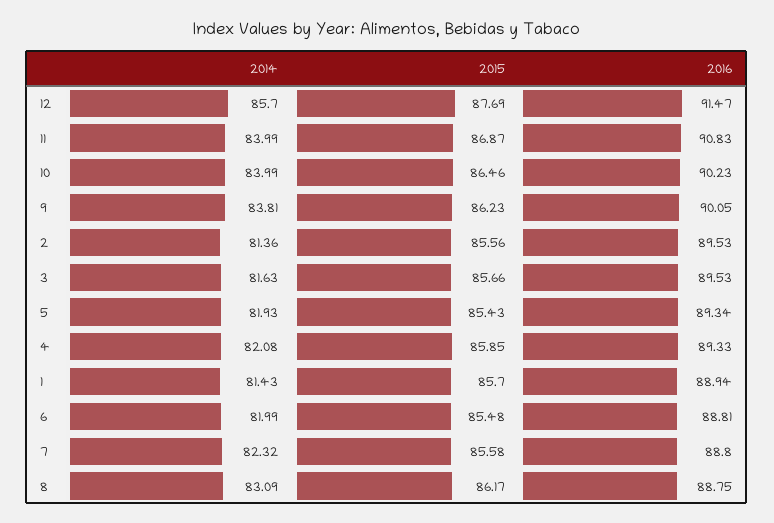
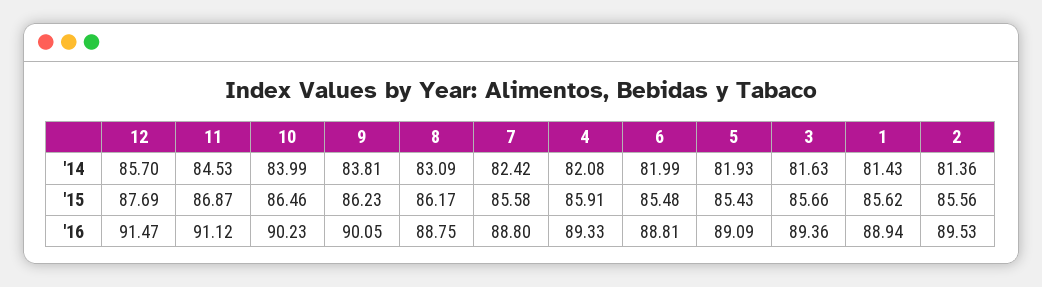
2014, 11: 83.99 -> 84.53
2016, 11: 90.83 -> 91.12
2016, 3: 89.53 -> 89.36
2016, 5: 89.34 -> 89.09
2015, 4: 85.85 -> 85.91
2015, 1: 85.7 -> 85.62
2014, 7: 82.32 -> 82.42

